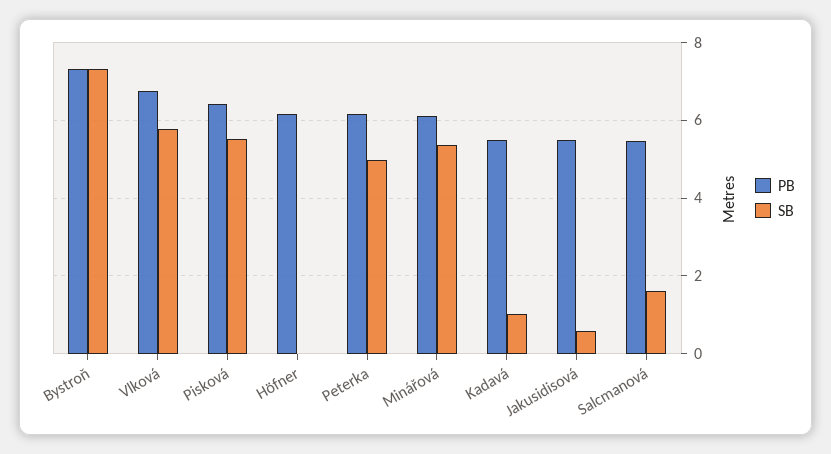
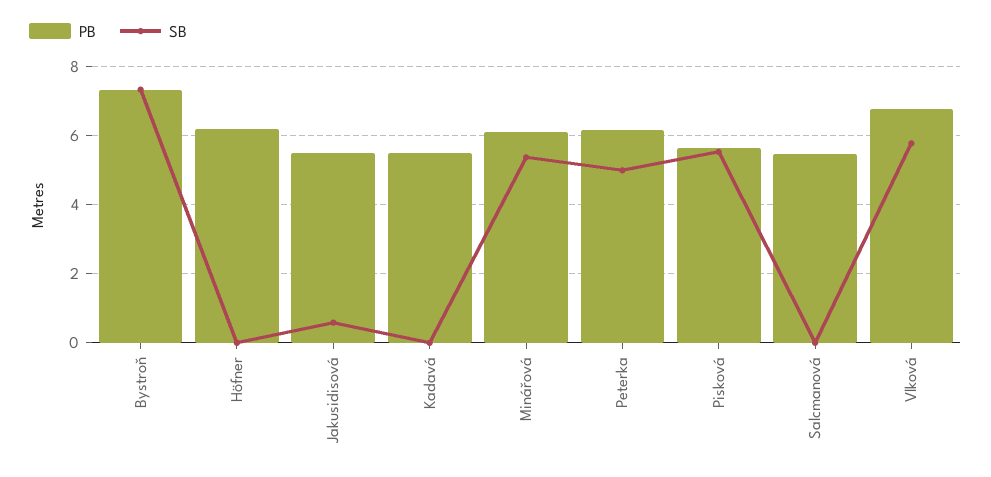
PB, Pisková: 6.4 -> 5.6
SB, Kadavá: 1 -> 0
SB, Salcmanová: 1.6 -> 0

